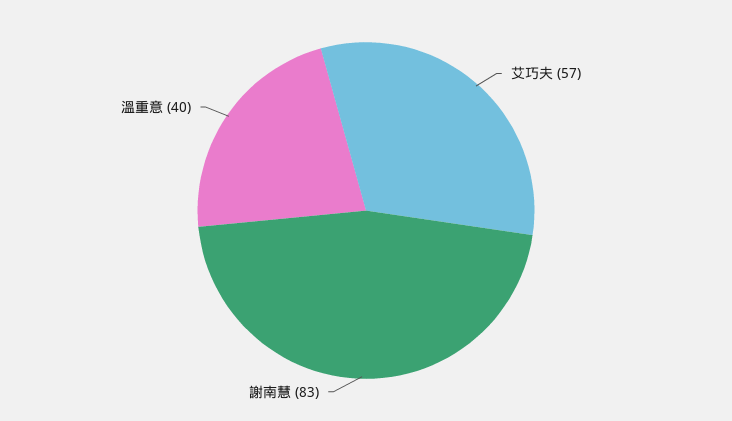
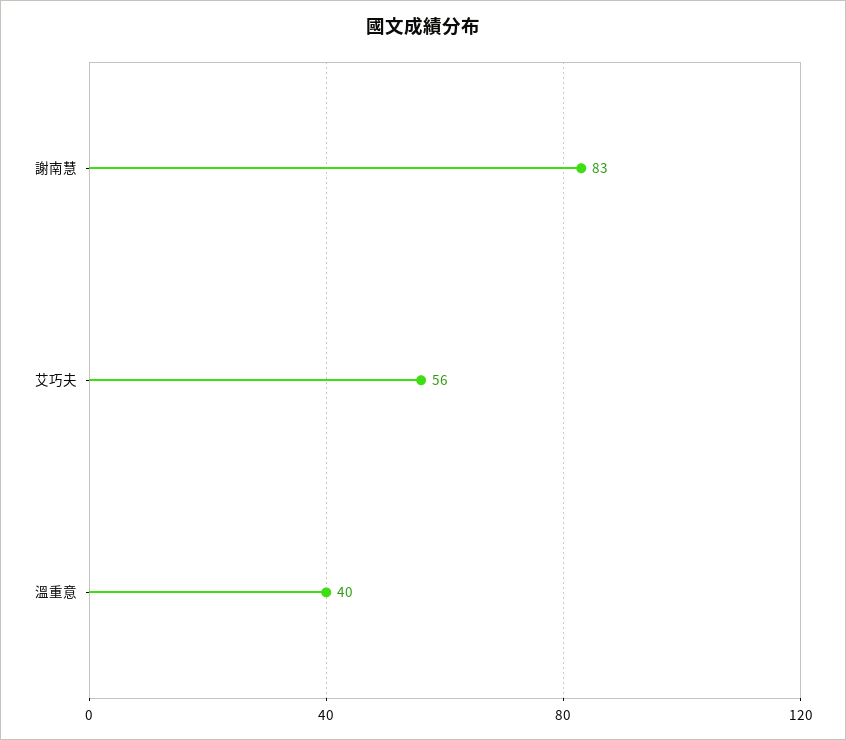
艾巧夫: 57 -> 56

